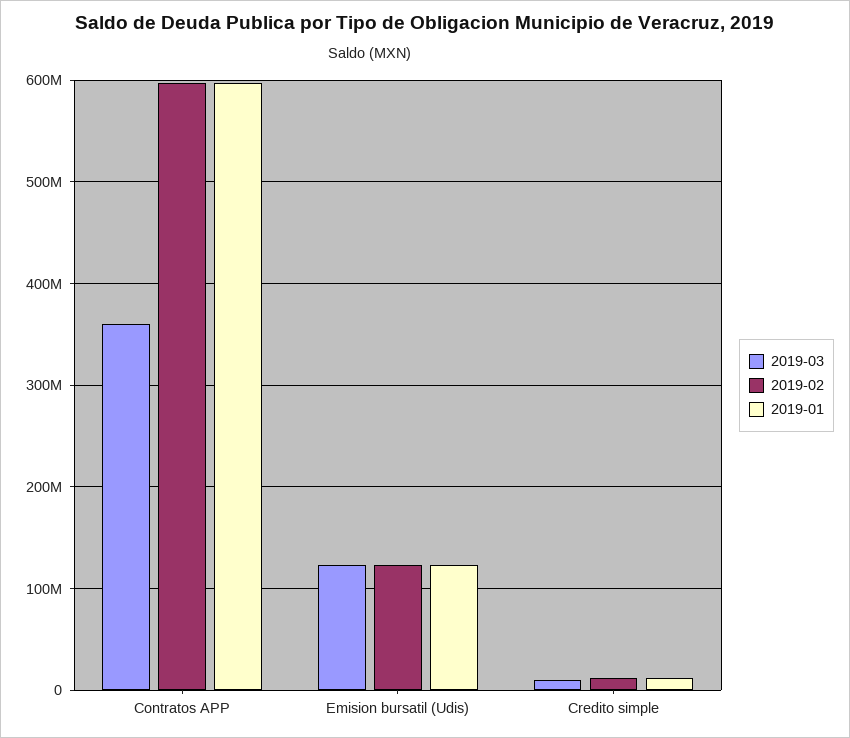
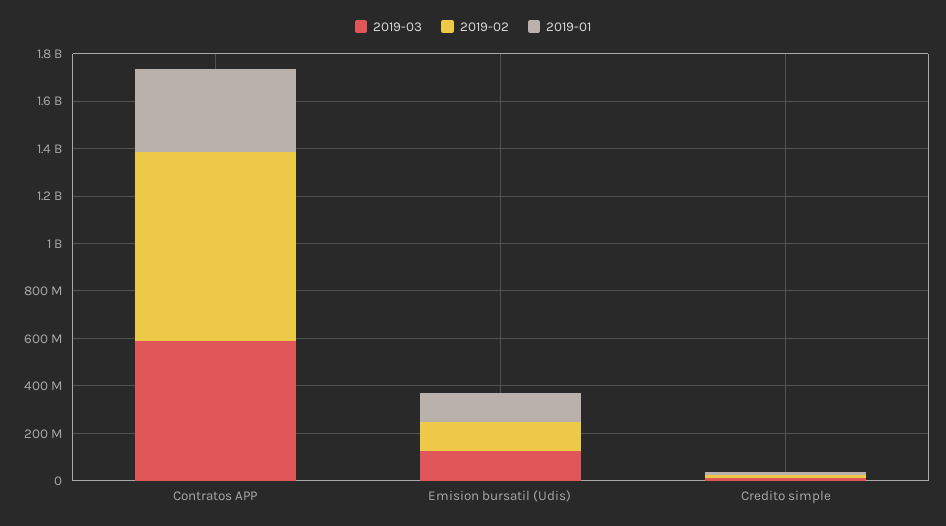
2019-03, Contratos APP: 360000000 -> 600000000
2019-02, Contratos APP: 600000000 -> 800000000
2019-01, Contratos APP: 600000000 -> 350000000

